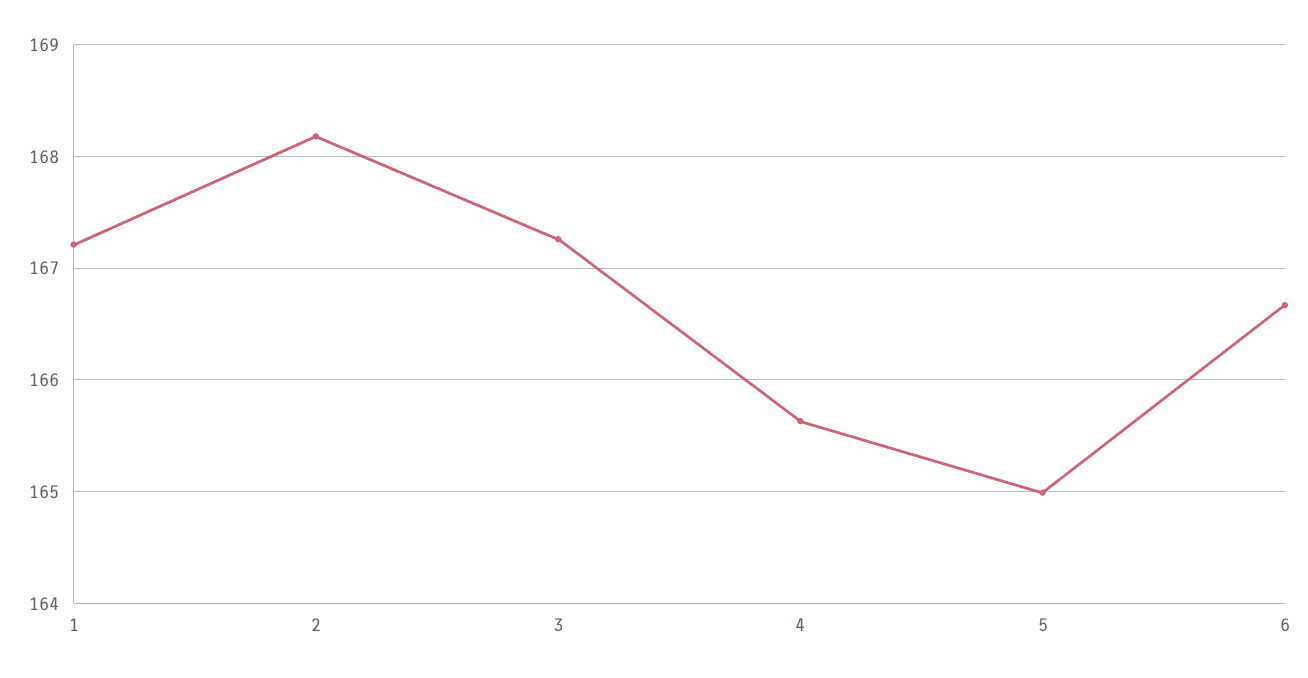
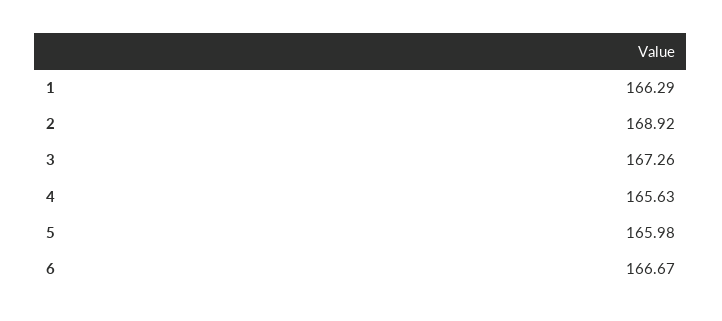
1: 167.2 -> 166.29
2: 168.2 -> 168.92
5: 165 -> 165.98

